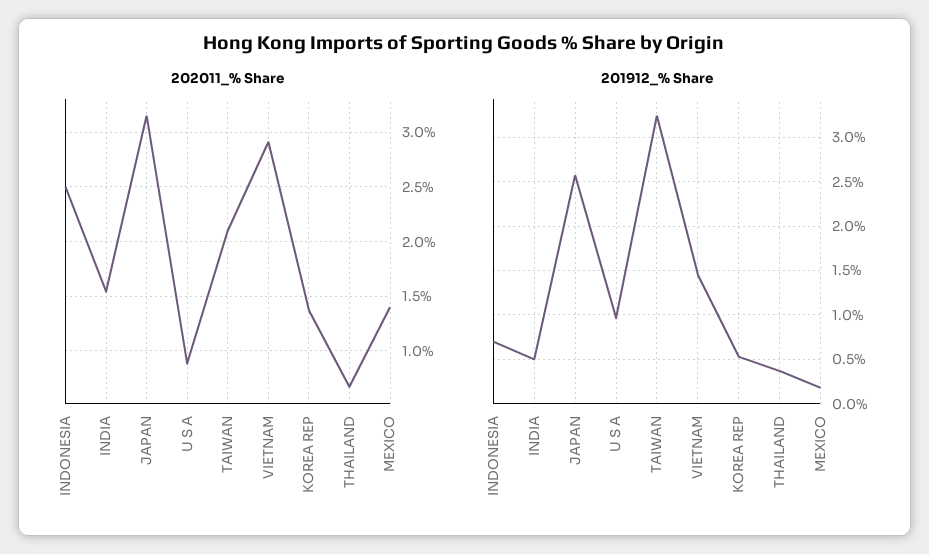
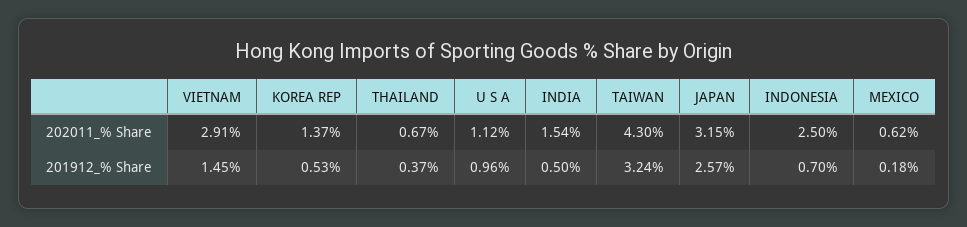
202011_% Share, U S A: 0.9 -> 1.12
202011_% Share, TAIWAN: 2.1 -> 4.3
202011_% Share, MEXICO: 1.4 -> 0.62

